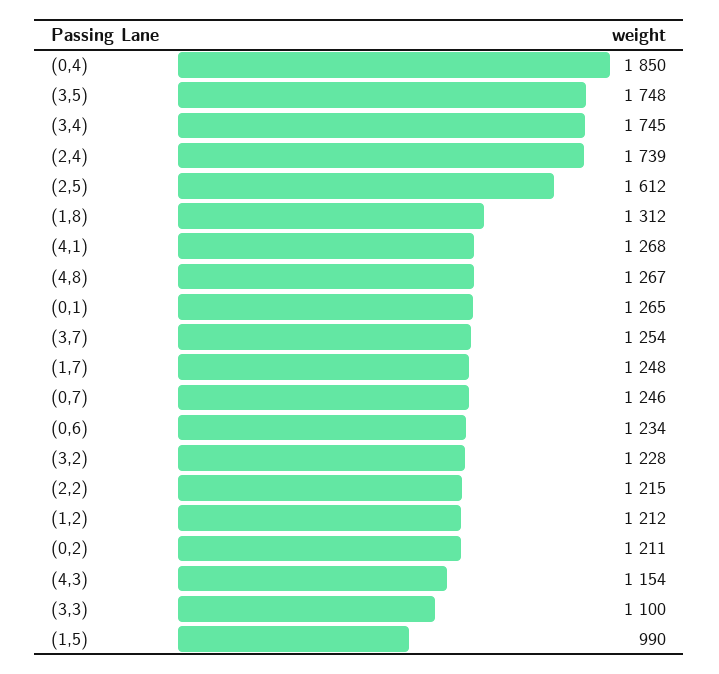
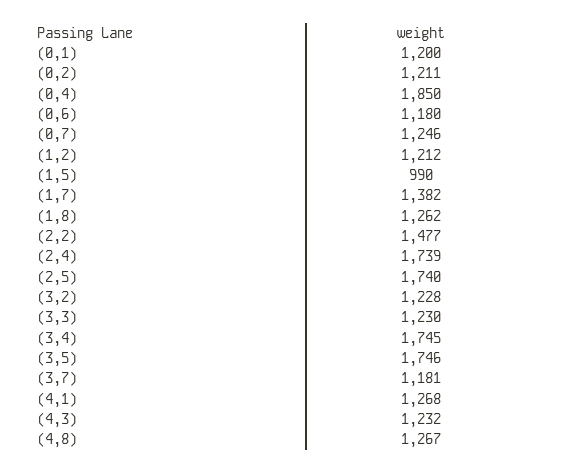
(3,5): 1748 -> 1746
(2,5): 1612 -> 1740
(1,8): 1312 -> 1262
(0,1): 1265 -> 1200
(3,7): 1254 -> 1181
(1,7): 1248 -> 1382
(0,6): 1234 -> 1180
(2,2): 1215 -> 1477
(4,3): 1154 -> 1232
(3,3): 1100 -> 1230

